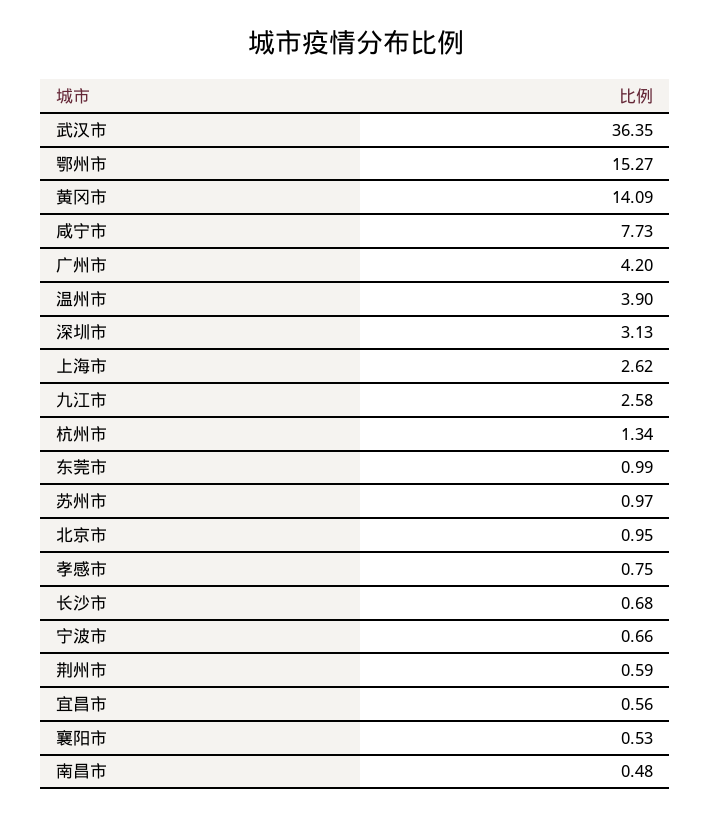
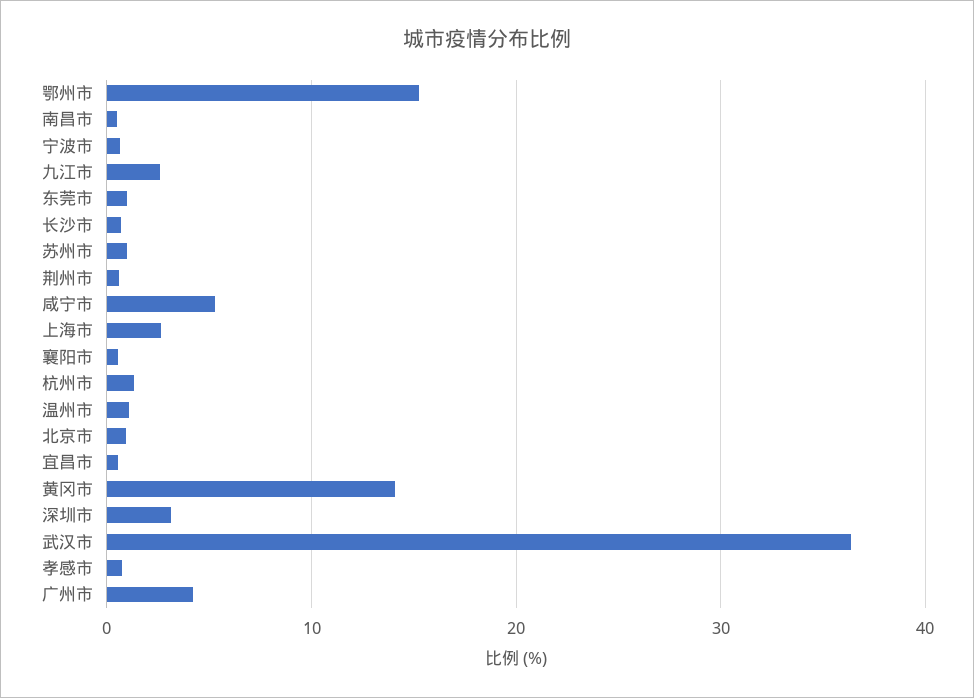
咸宁市: 7.73 -> 5
温州市: 3.9 -> 1

